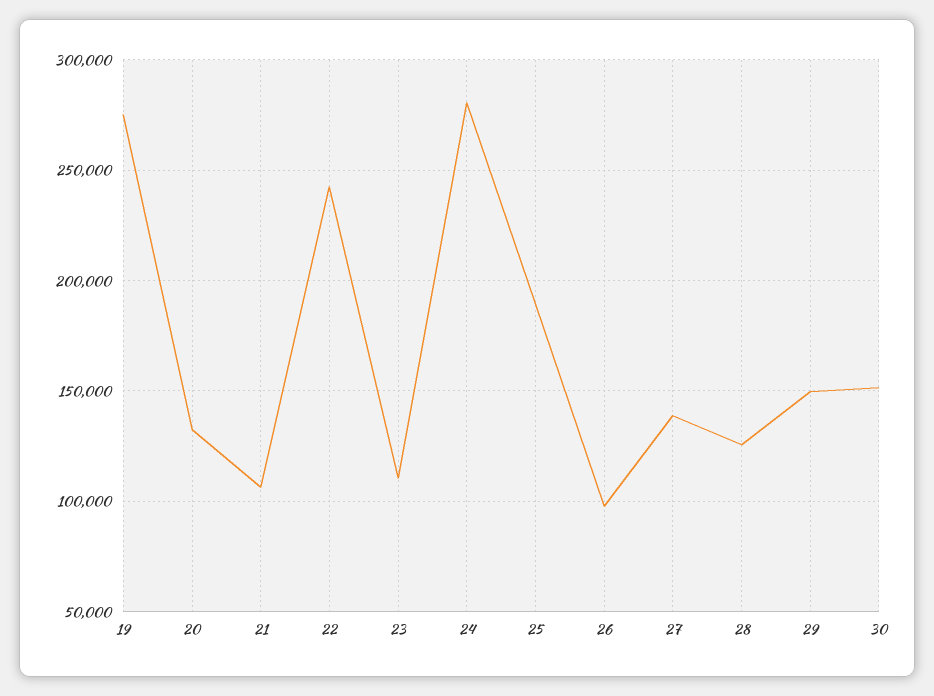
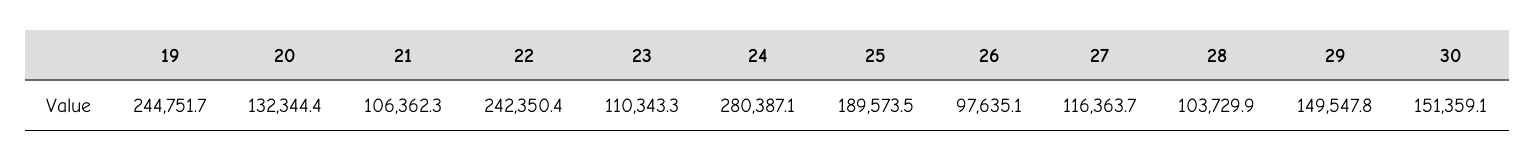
19: 275000 -> 244751.7
27: 140000 -> 116363.7
28: 125000 -> 103729.9

